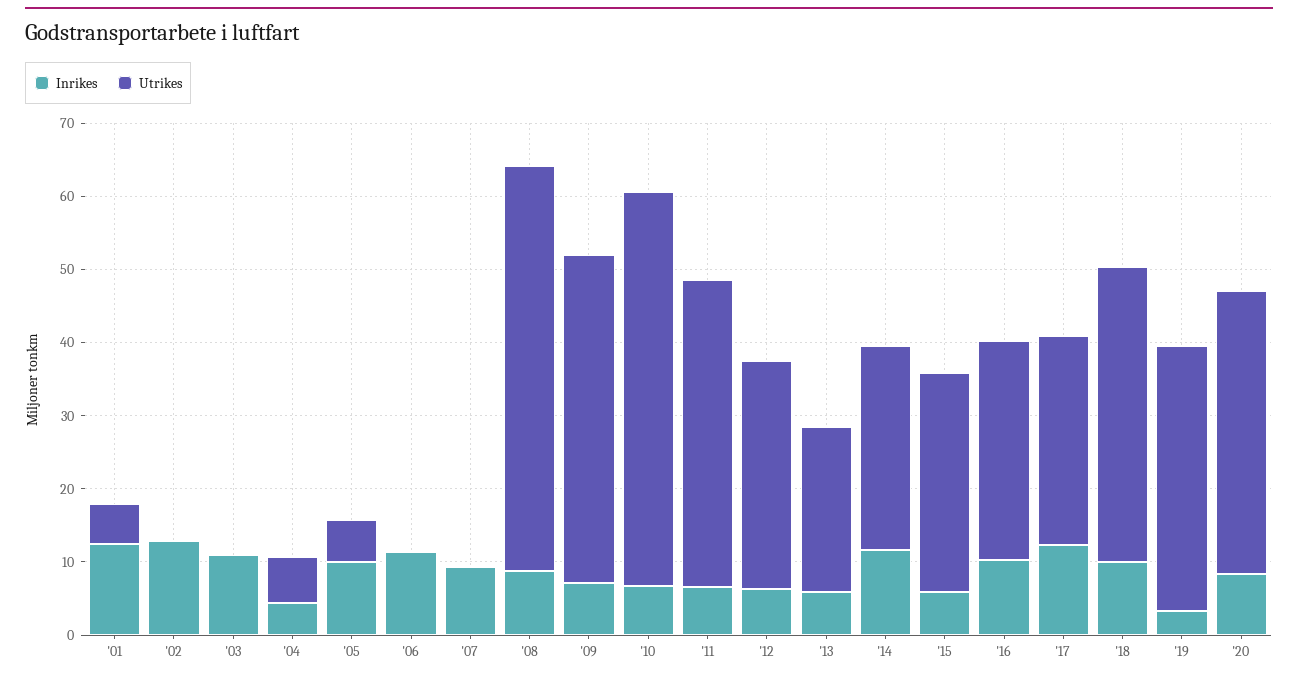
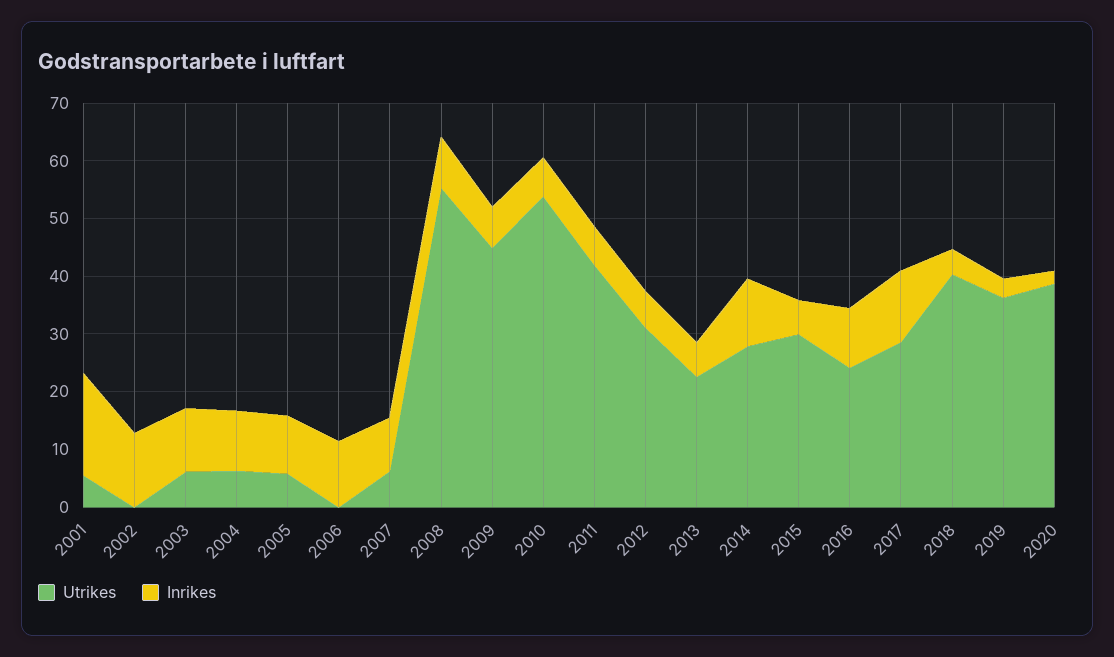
Inrikes, '01: 12 -> 18
Utrikes, '03: 0 -> 6
Inrikes, '04: 4 -> 10
Utrikes, '07: 0 -> 6
Utrikes, '16: 30 -> 24
Inrikes, '18: 10 -> 4
Inrikes, '20: 8 -> 2

